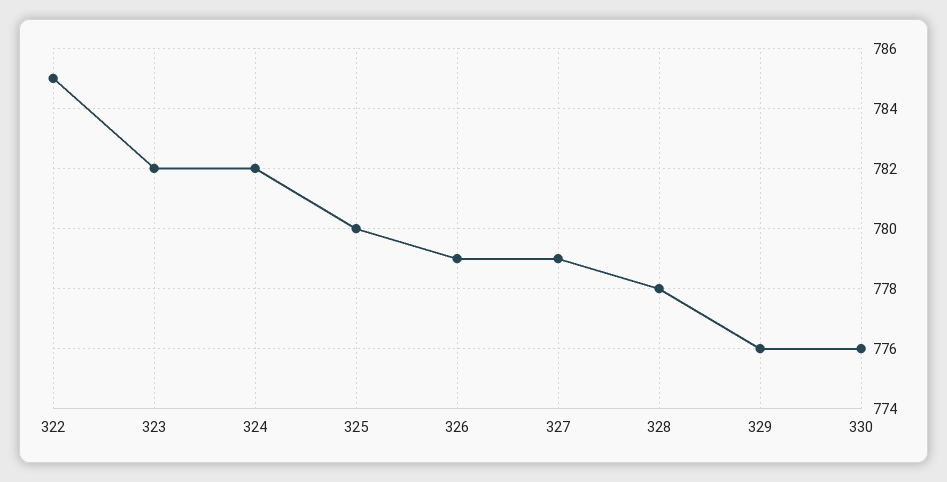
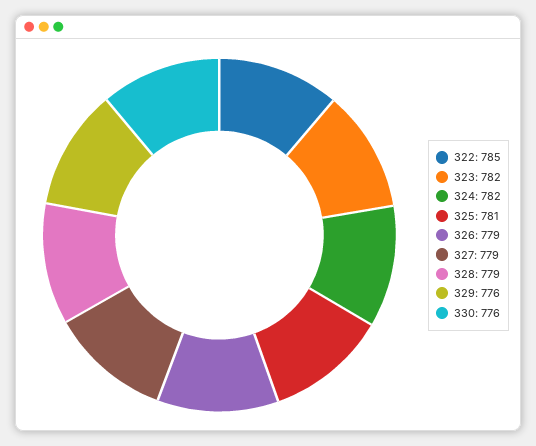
325: 780 -> 781
328: 778 -> 779

